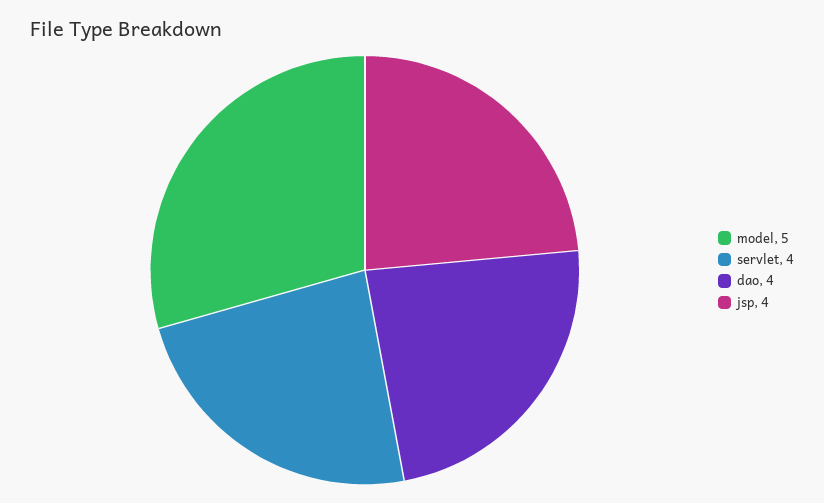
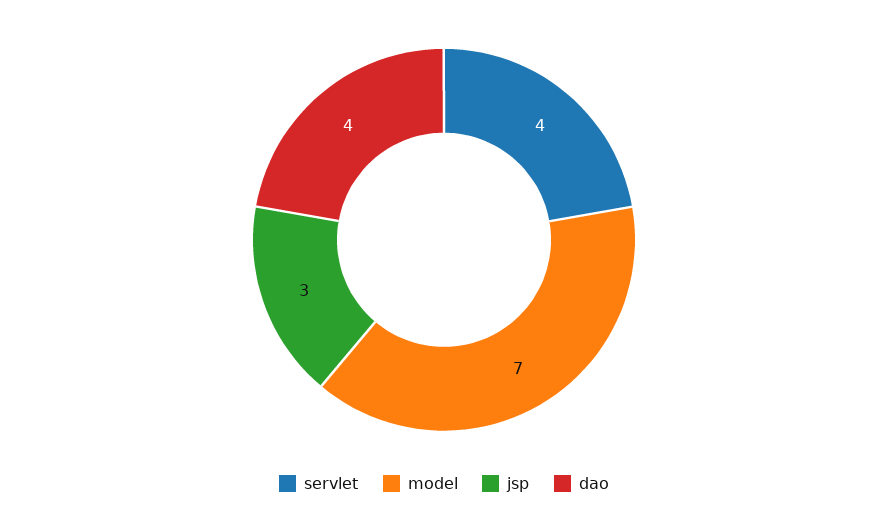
model: 5 -> 7
jsp: 4 -> 3

